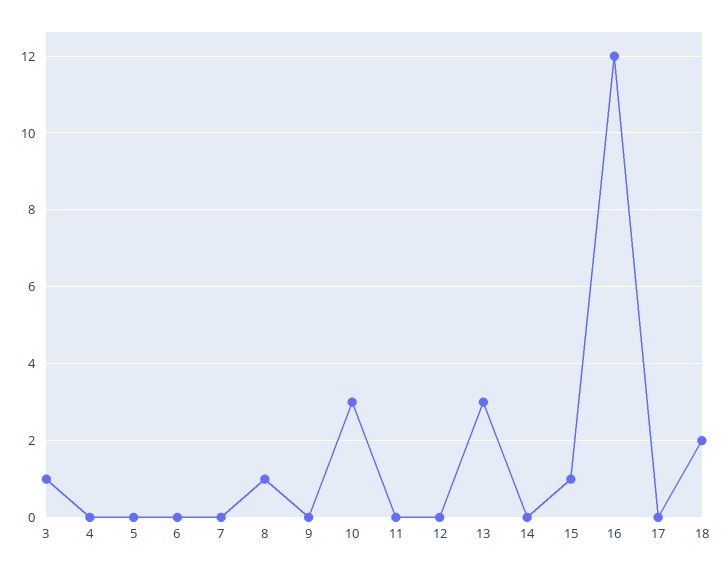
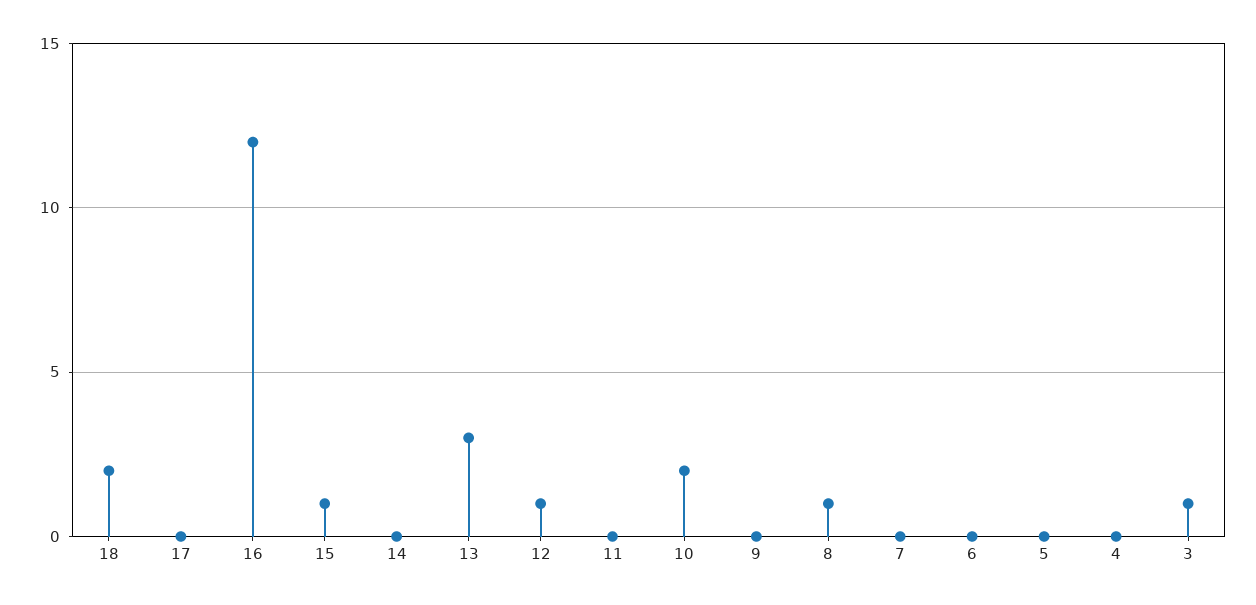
10: 3 -> 2
12: 0 -> 1

